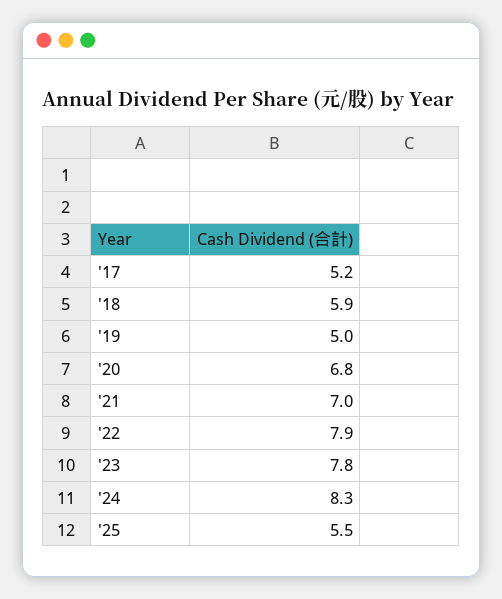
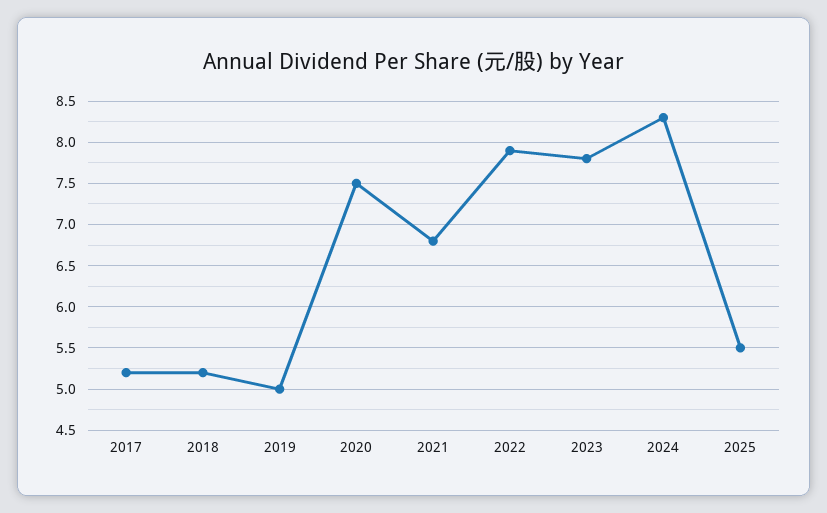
'18: 5.9 -> 5.2
'20: 6.8 -> 7.5
'21: 7 -> 6.8

